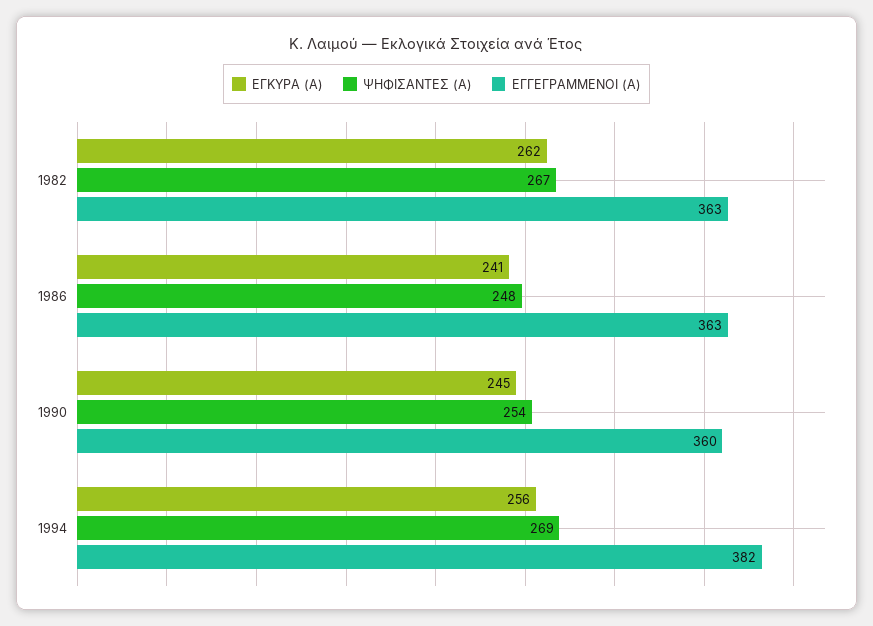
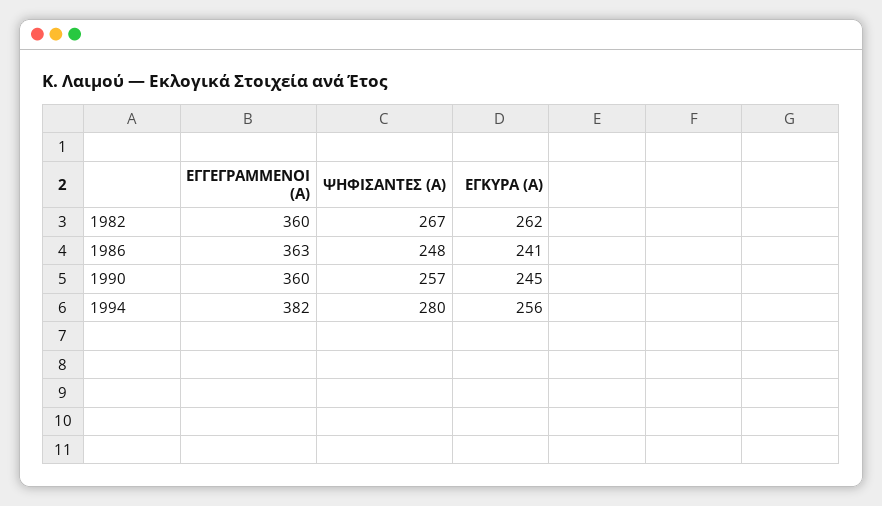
ΕΓΓΕΓΡΑΜΜΕΝΟΙ (Α), 1982: 363 -> 360
ΨΗΦΙΣΑΝΤΕΣ (Α), 1990: 254 -> 257
ΨΗΦΙΣΑΝΤΕΣ (Α), 1994: 269 -> 280

